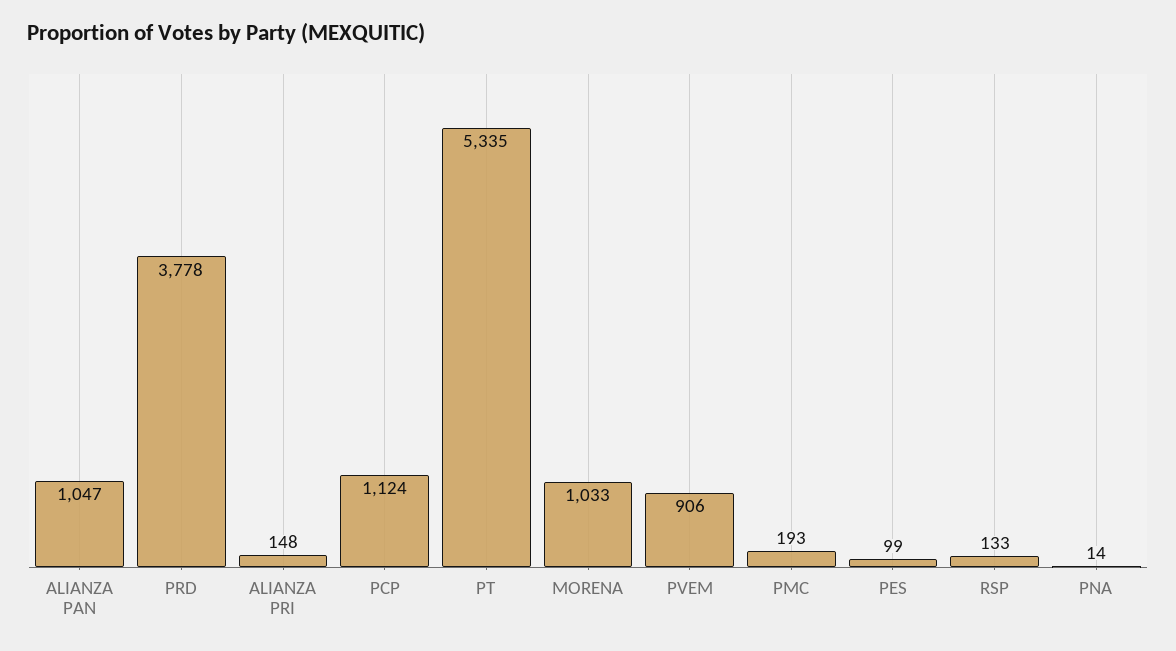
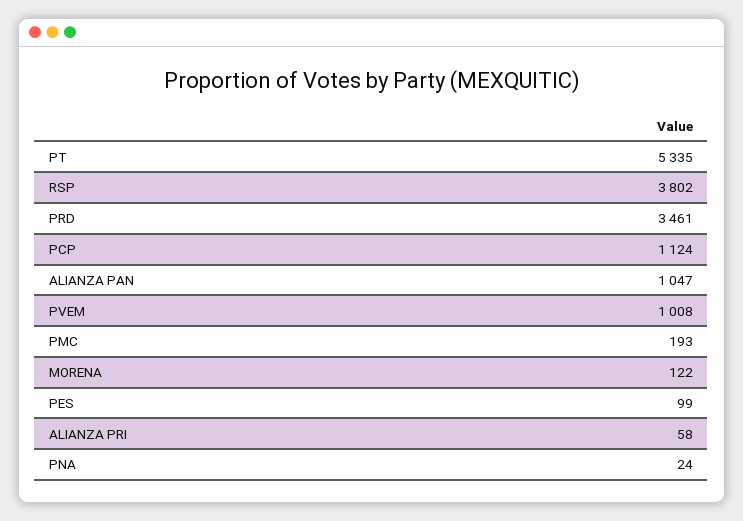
PRD: 3778 -> 3461
ALIANZA PRI: 148 -> 58
MORENA: 1033 -> 122
PVEM: 906 -> 1008
RSP: 133 -> 3802
PNA: 14 -> 24

